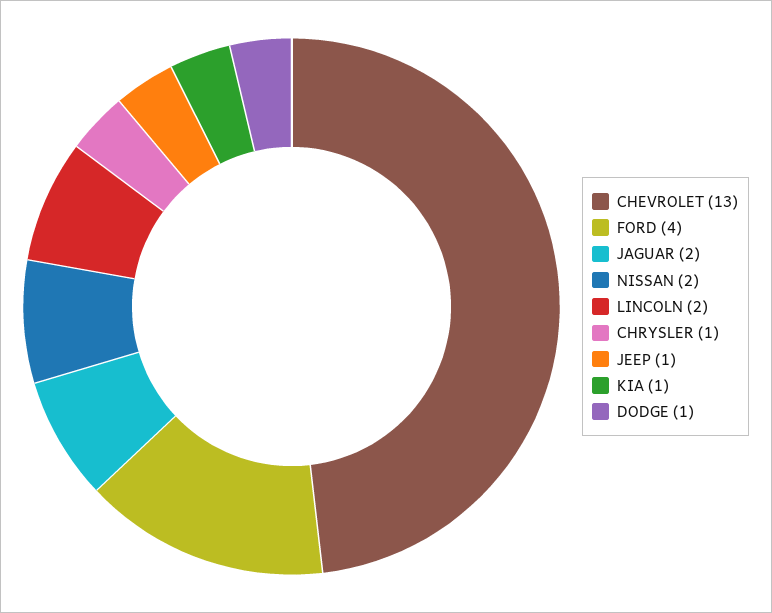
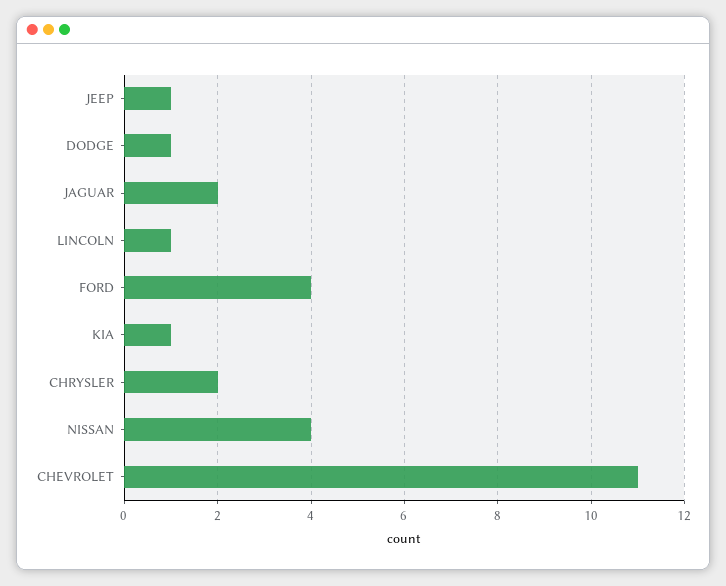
CHEVROLET: 13 -> 11
NISSAN: 2 -> 4
LINCOLN: 2 -> 1
CHRYSLER: 1 -> 2

